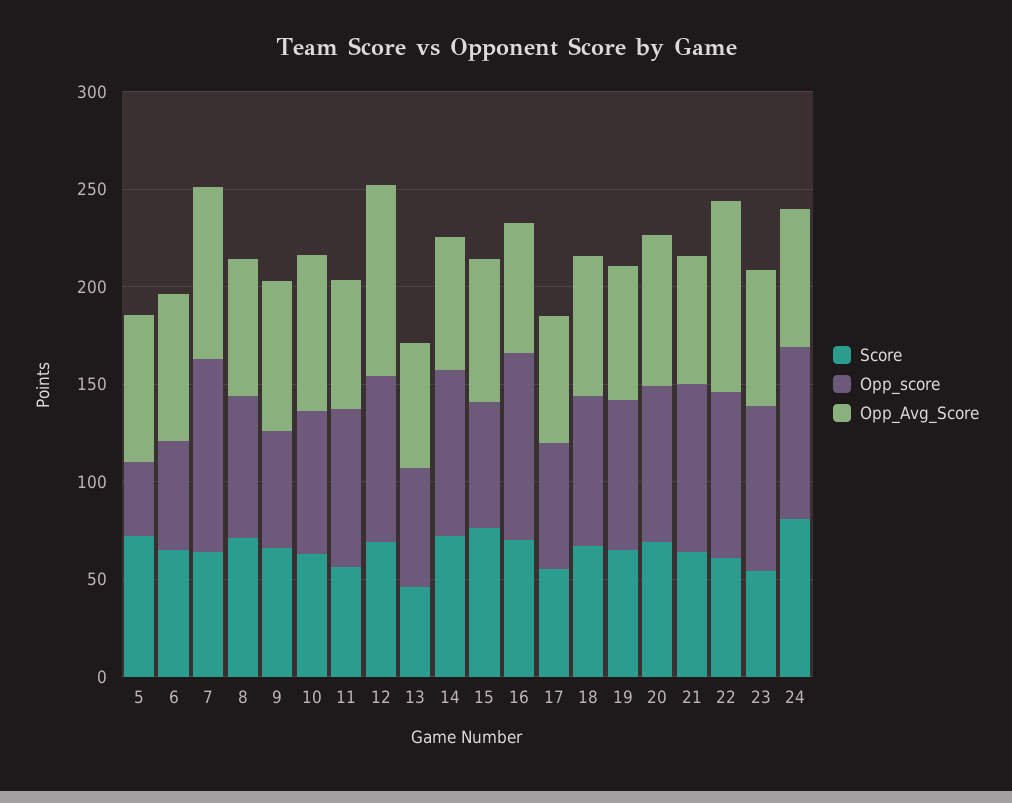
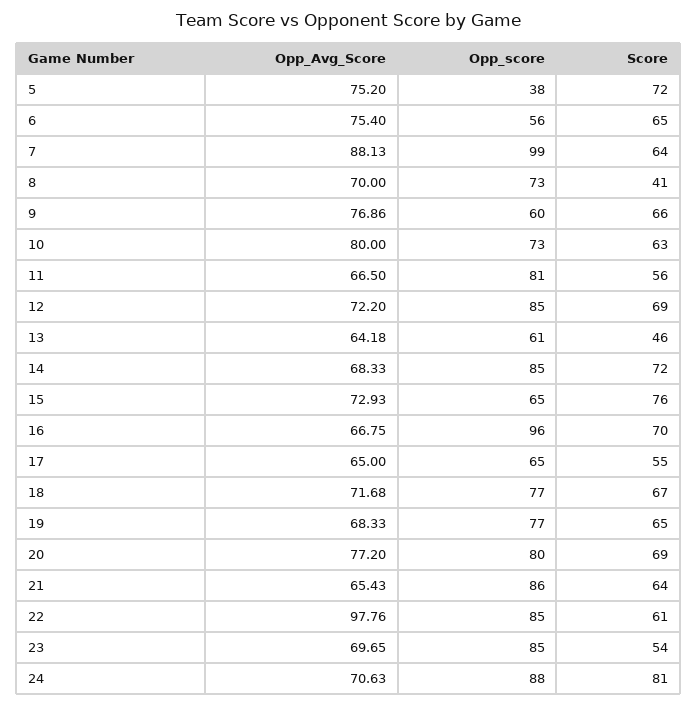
Score, 8: 70 -> 41
Opp_Avg_Score, 12: 100 -> 72.2

